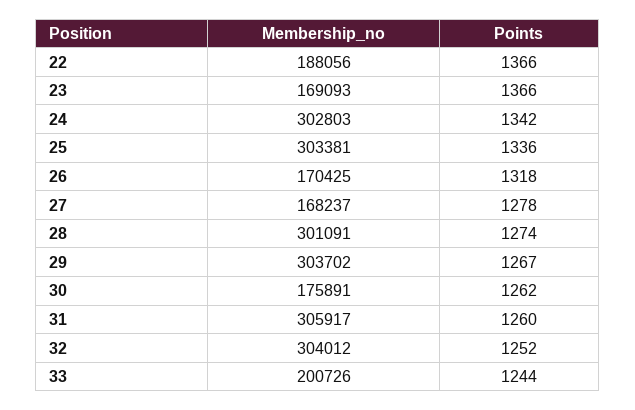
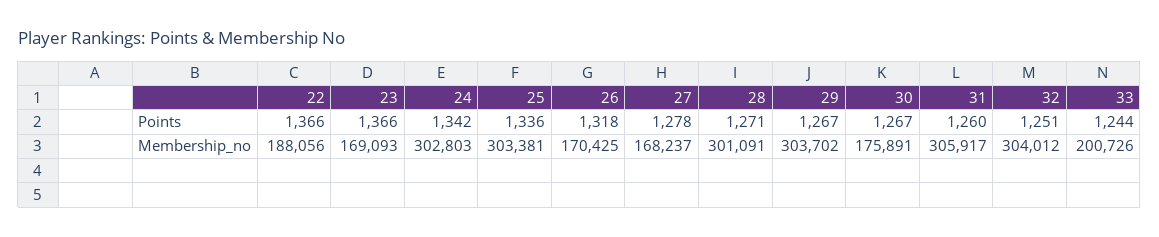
Points, 28: 1274 -> 1271
Points, 30: 1262 -> 1267
Points, 32: 1252 -> 1251

